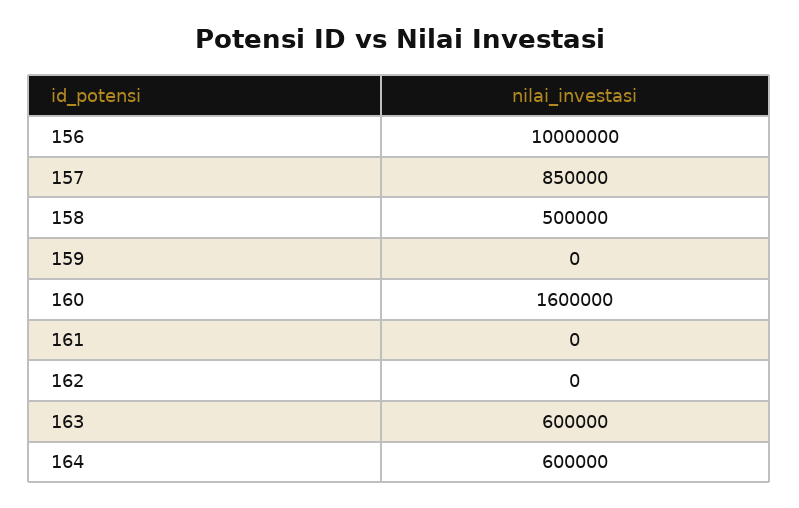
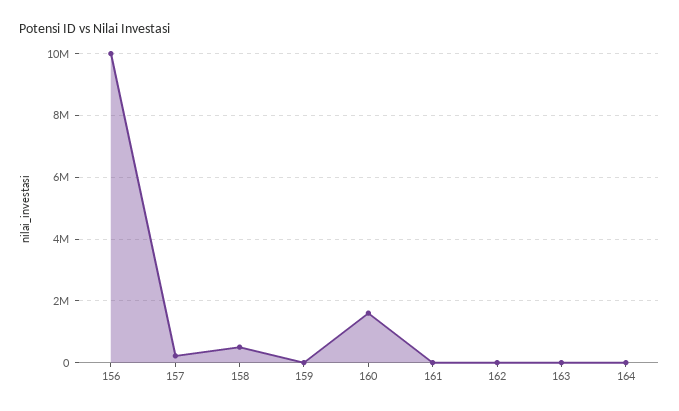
157: 850000 -> 200000
163: 600000 -> 0
164: 600000 -> 0

